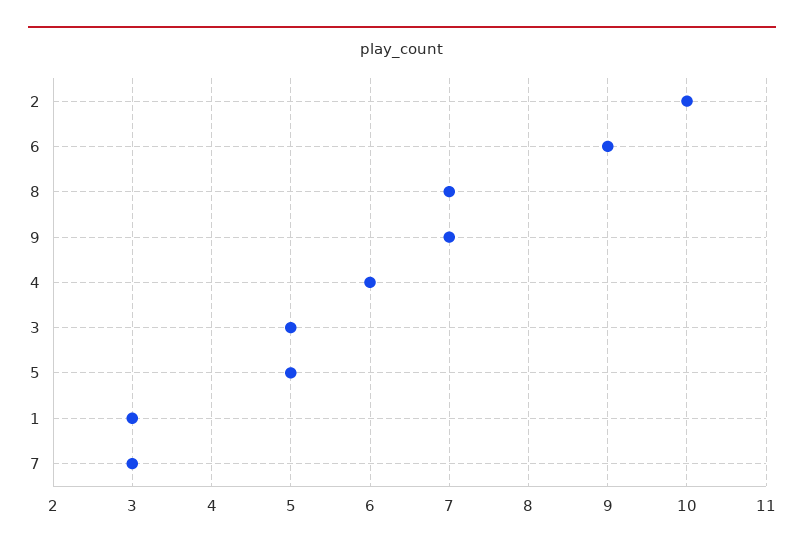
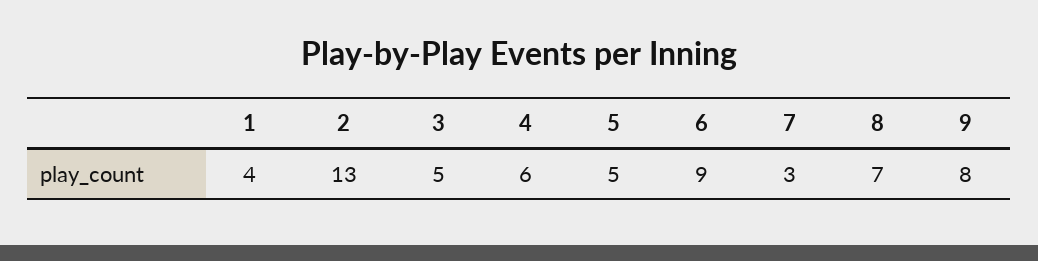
2: 10 -> 13
9: 7 -> 8
1: 3 -> 4

